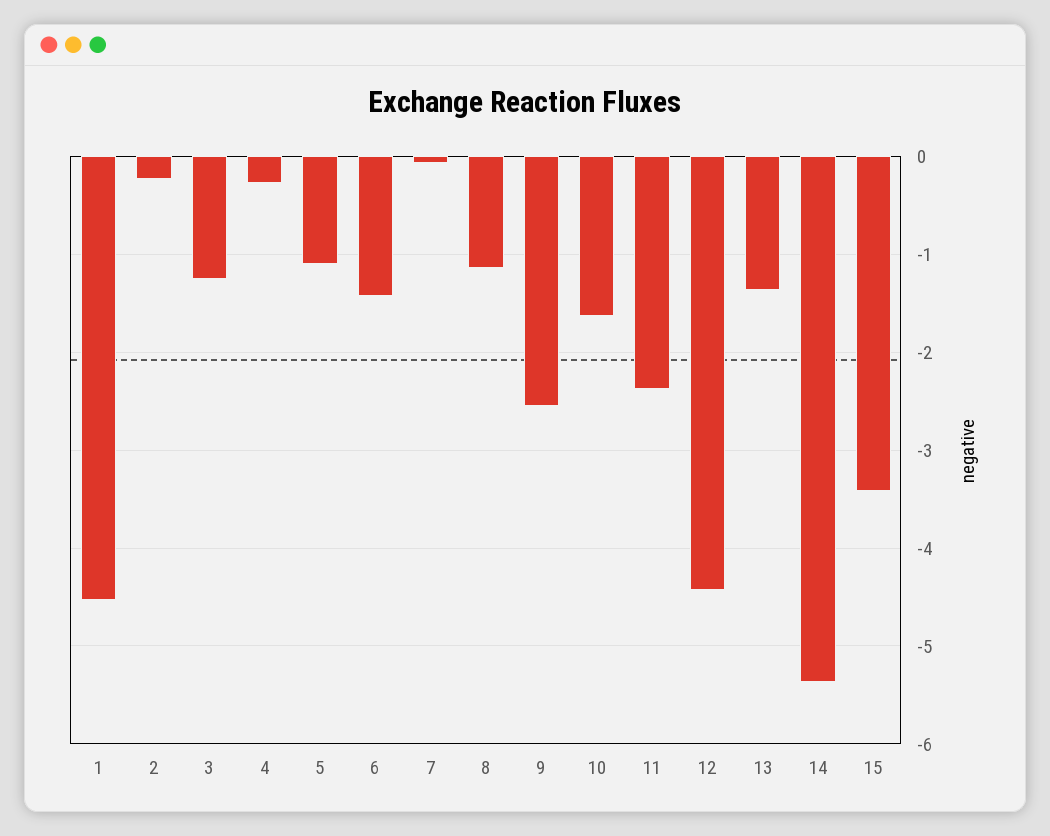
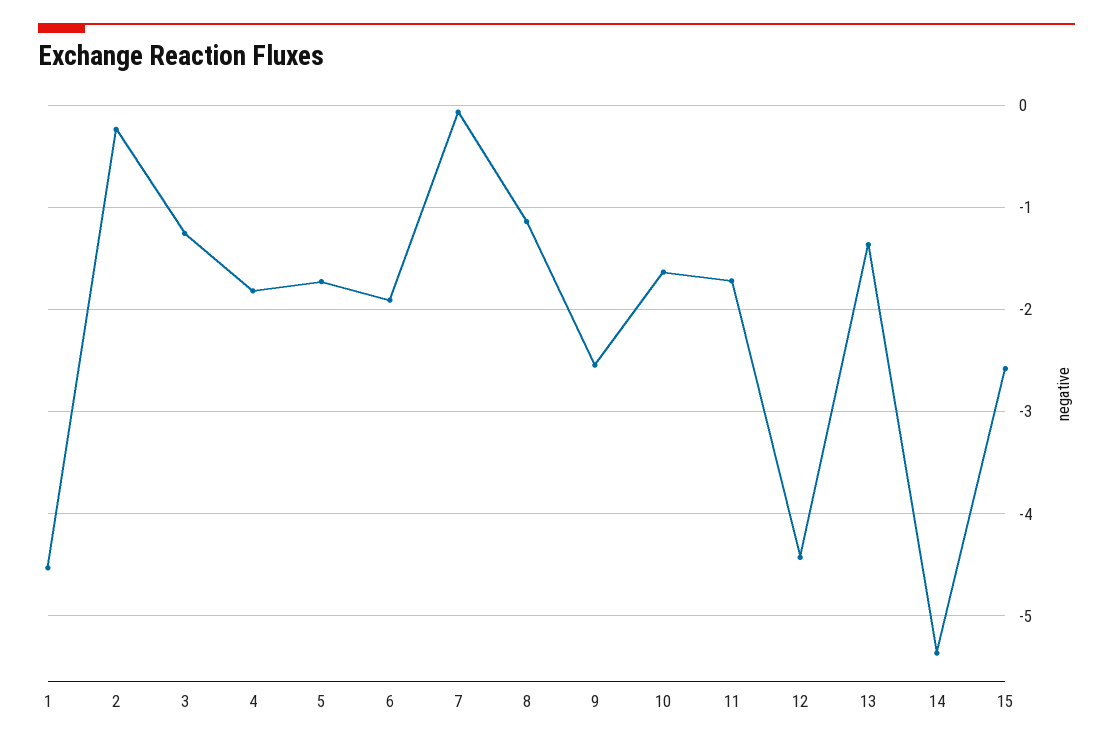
4: -0.3 -> -1.8
5: -1.1 -> -1.7
6: -1.4 -> -1.9
11: -2.4 -> -1.7
15: -3.4 -> -2.6

